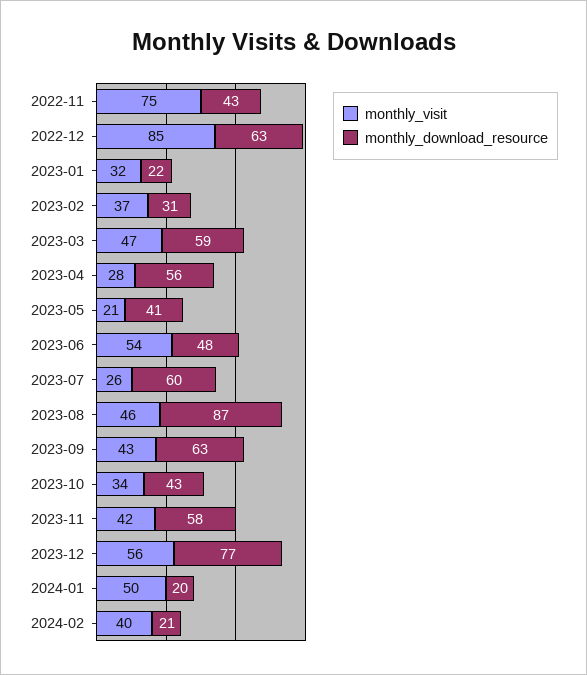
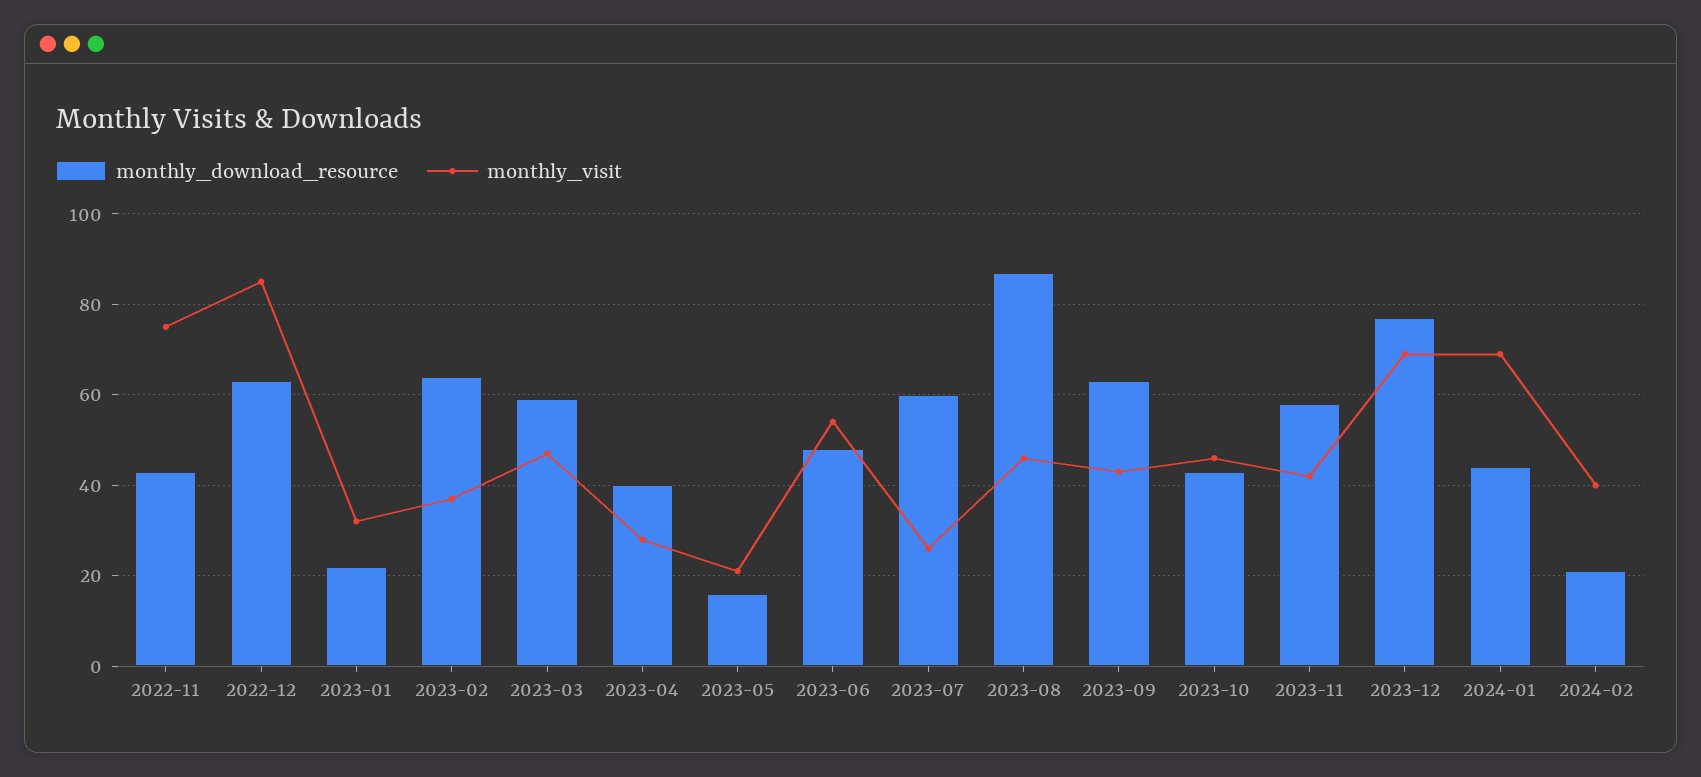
monthly_download_resource, 2023-02: 31 -> 65
monthly_download_resource, 2023-04: 56 -> 40
monthly_download_resource, 2023-05: 41 -> 15
monthly_visit, 2023-10: 34 -> 45
monthly_visit, 2023-12: 56 -> 70
monthly_visit, 2024-01: 50 -> 70
monthly_download_resource, 2024-01: 20 -> 45

